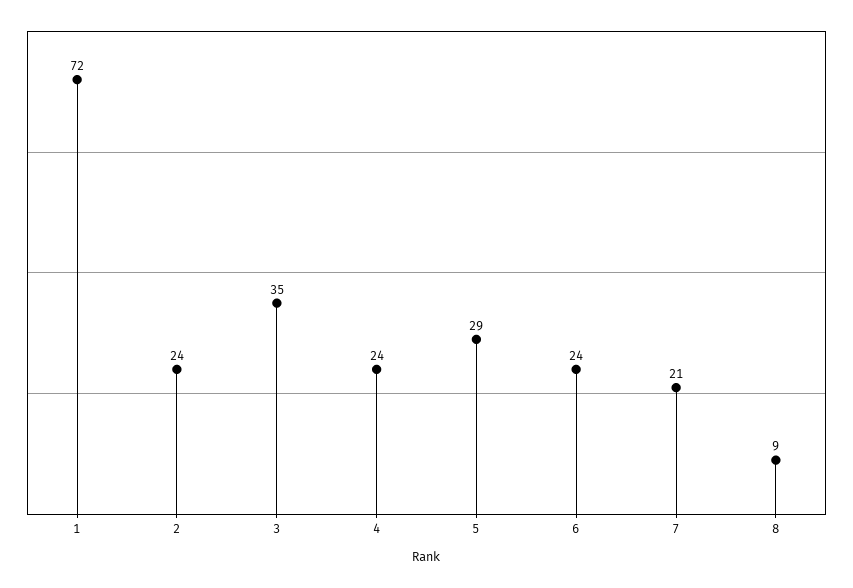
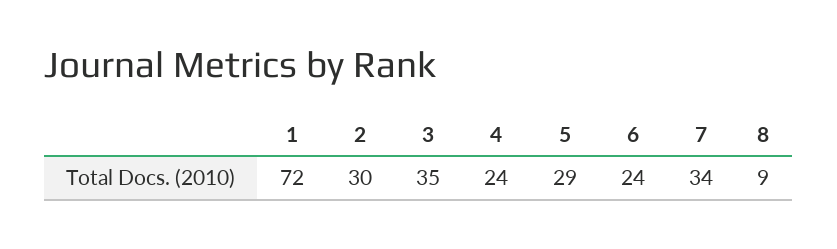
2: 24 -> 30
7: 21 -> 34

